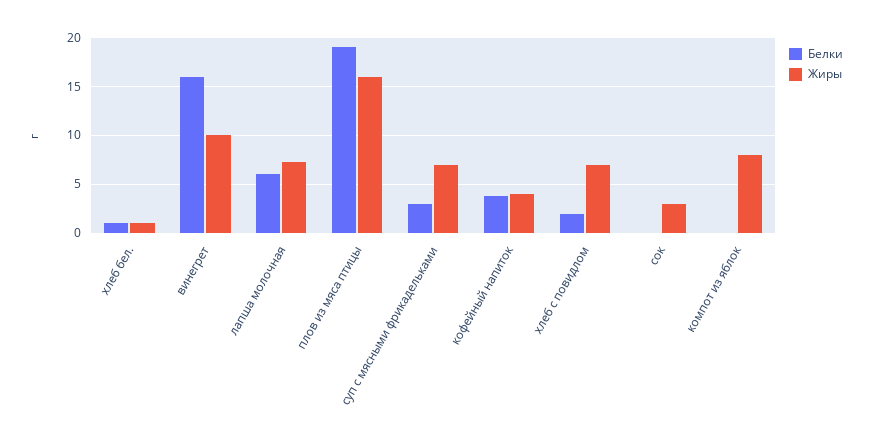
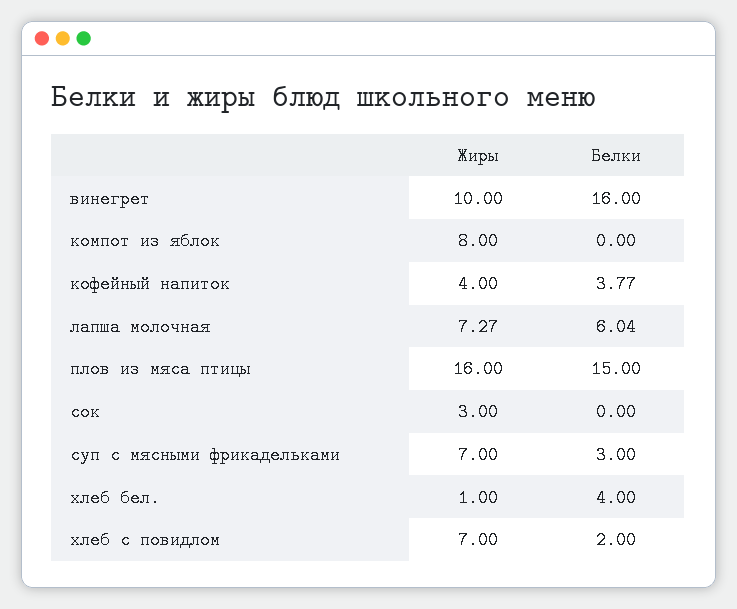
Белки, хлеб бел.: 1 -> 4
Белки, плов из мяса птицы: 19 -> 15

